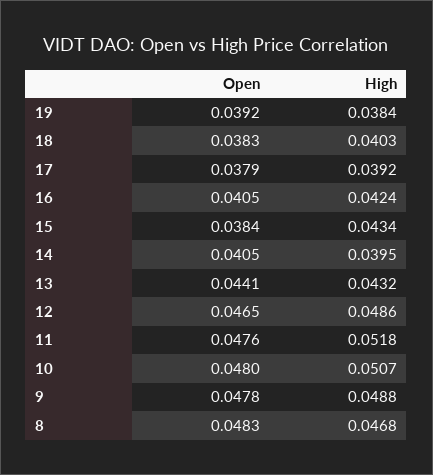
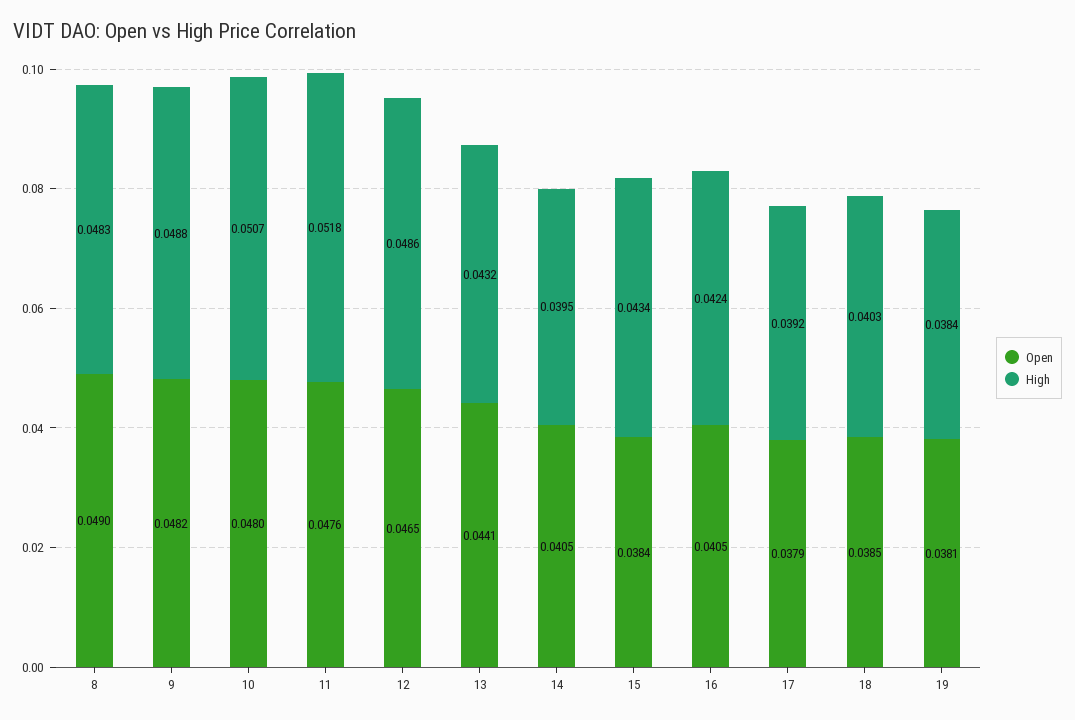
Open, 19: 0.0392 -> 0.0381
Open, 18: 0.0383 -> 0.0385
Open, 9: 0.0478 -> 0.0482
Open, 8: 0.0483 -> 0.049
High, 8: 0.0468 -> 0.0483

